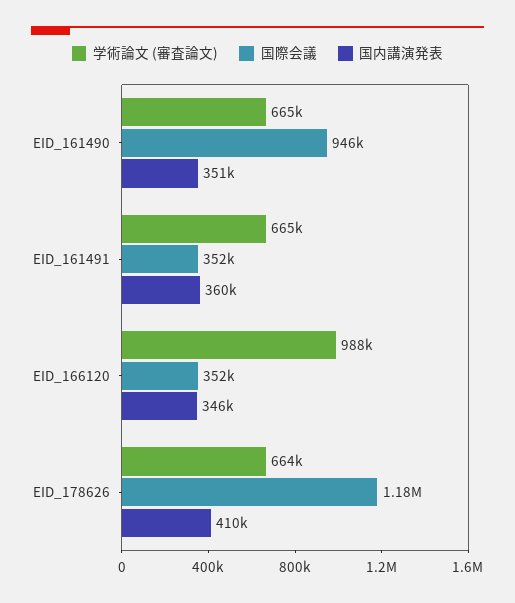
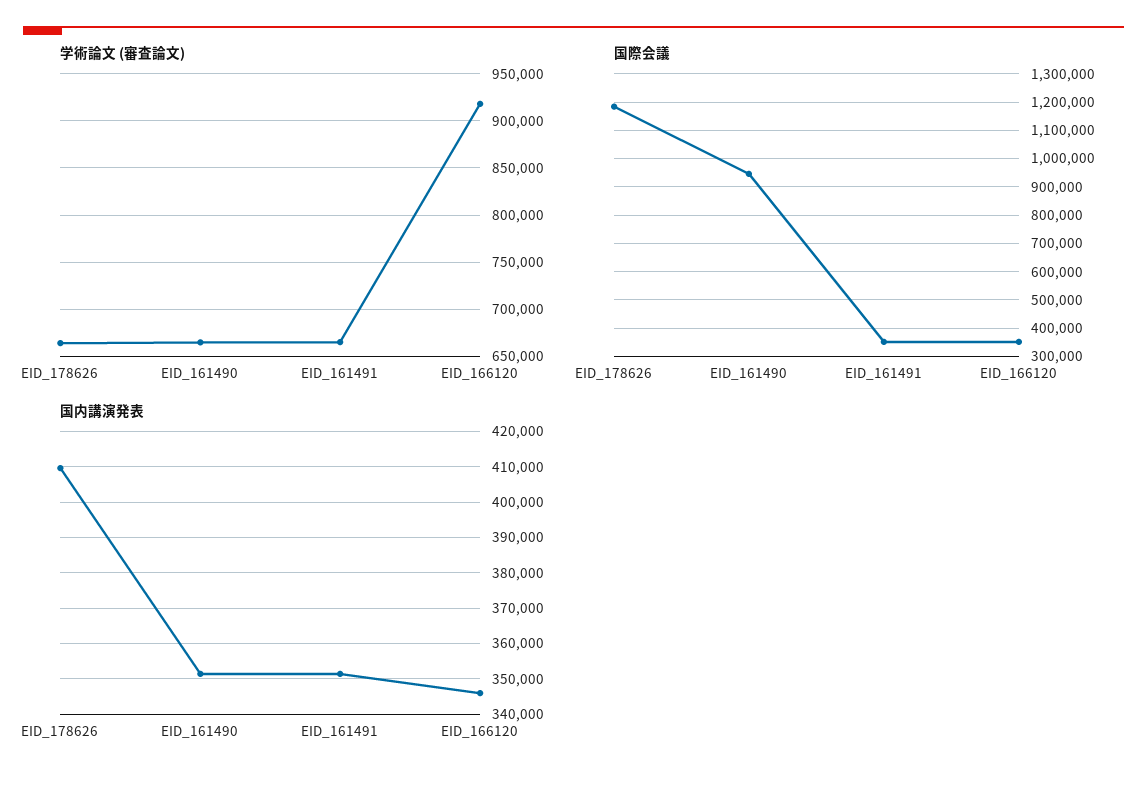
国内講演発表, EID_161491: 360000 -> 352000
学術論文 (審査論文), EID_166120: 988000 -> 920000

